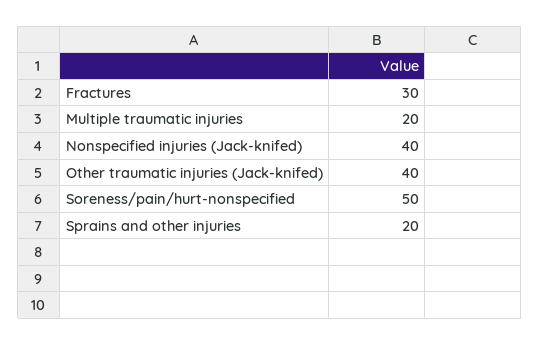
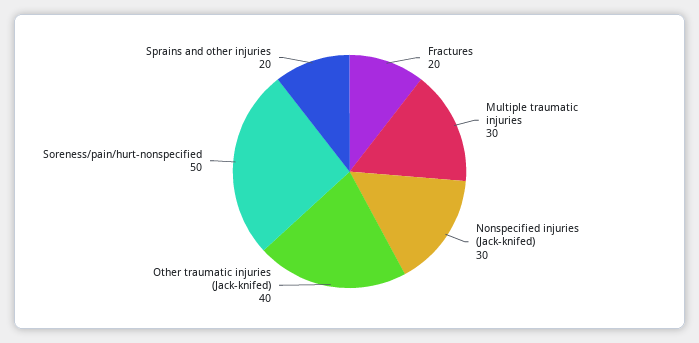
Fractures: 30 -> 20
Multiple traumatic injuries: 20 -> 30
Nonspecified injuries (Jack-knifed): 40 -> 30

